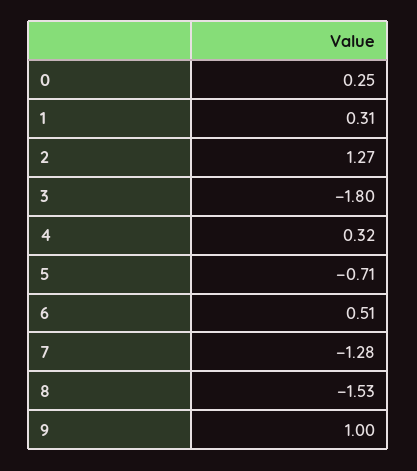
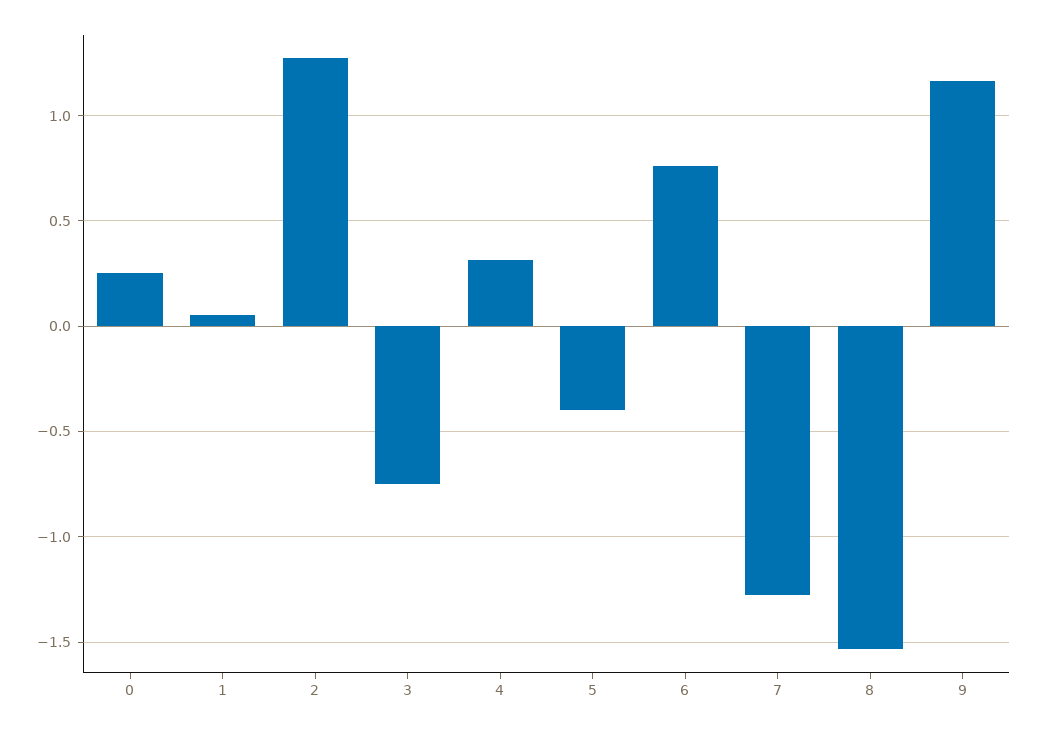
1: 0.31 -> 0.05
3: -1.8 -> -0.75
5: -0.71 -> -0.4
6: 0.51 -> 0.75
9: 1 -> 1.15

